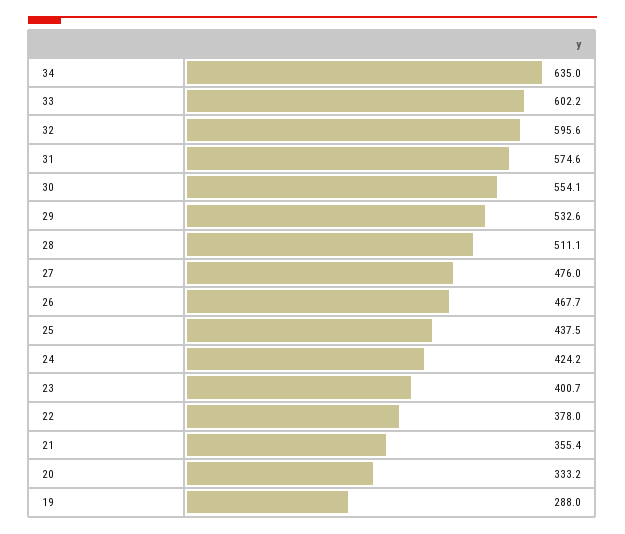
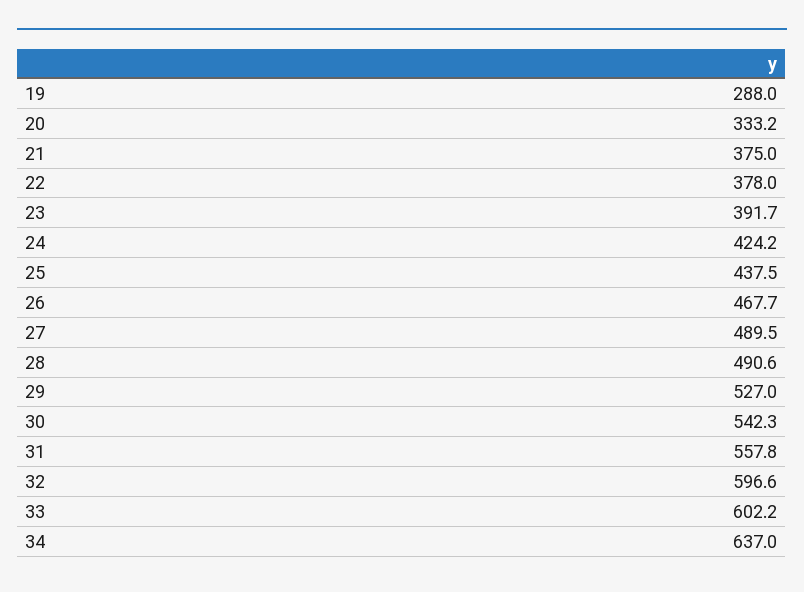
34: 635 -> 637
32: 595.6 -> 596.6
31: 574.6 -> 557.8
30: 554.1 -> 542.3
29: 532.6 -> 527
28: 511.1 -> 490.6
27: 476 -> 489.5
23: 400.7 -> 391.7
21: 355.4 -> 375

